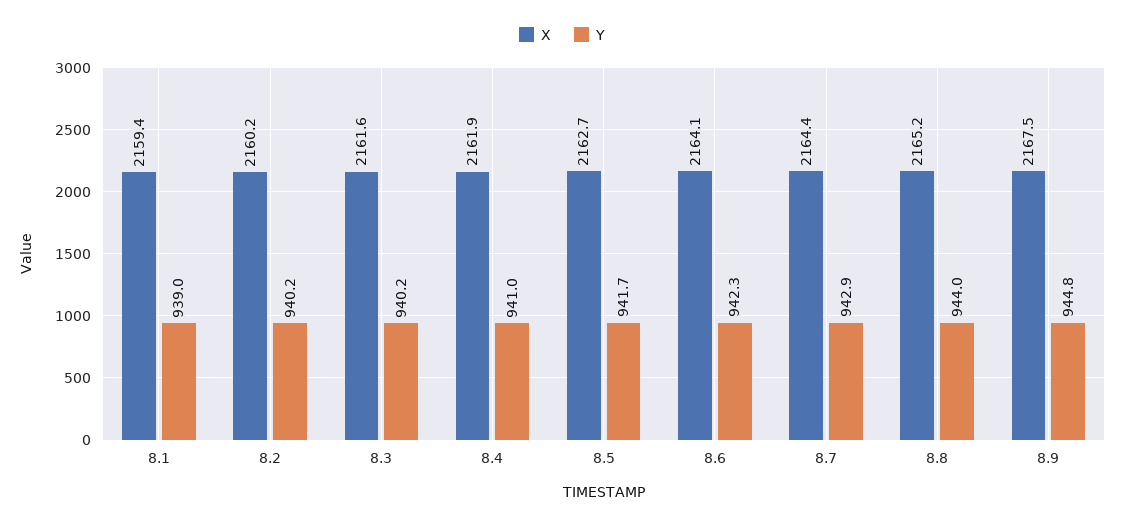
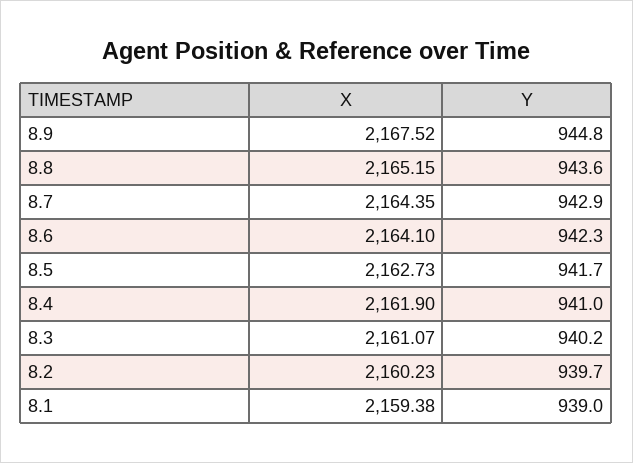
Y, 8.2: 940.2 -> 939.7
X, 8.3: 2161.6 -> 2161.07
Y, 8.8: 944 -> 943.6

